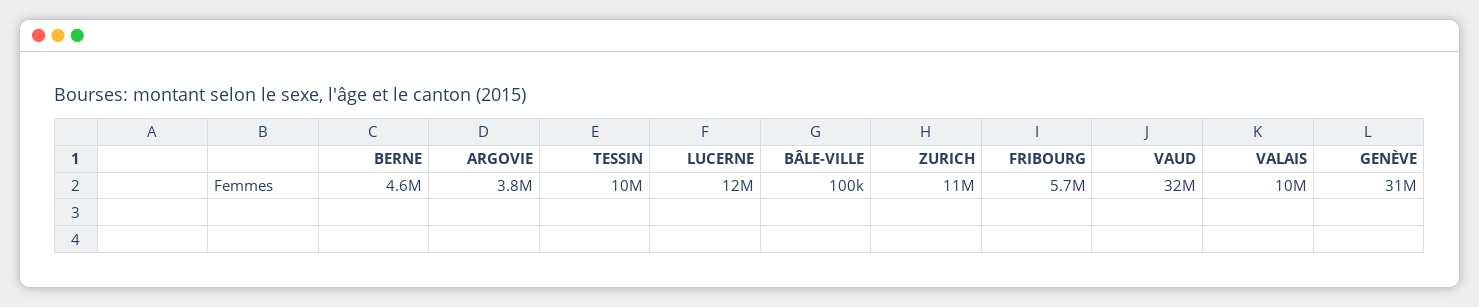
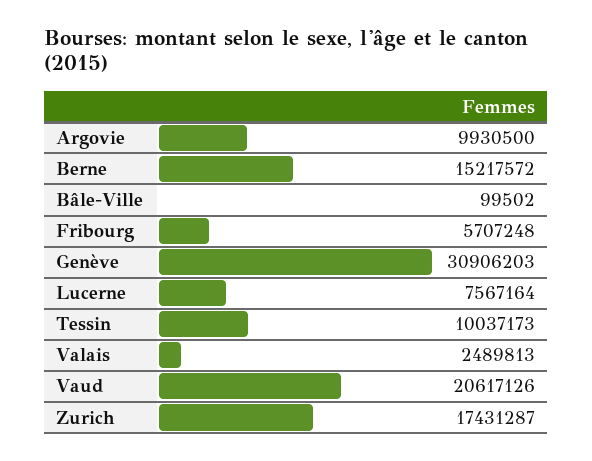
BERNE: 4600000 -> 15217572
ARGOVIE: 3800000 -> 9930500
LUCERNE: 12000000 -> 7567164
ZURICH: 11000000 -> 17431287
VAUD: 32000000 -> 20617126
VALAIS: 10000000 -> 2489813

